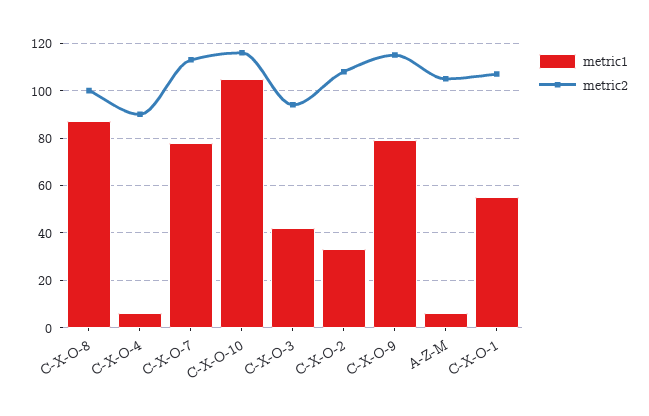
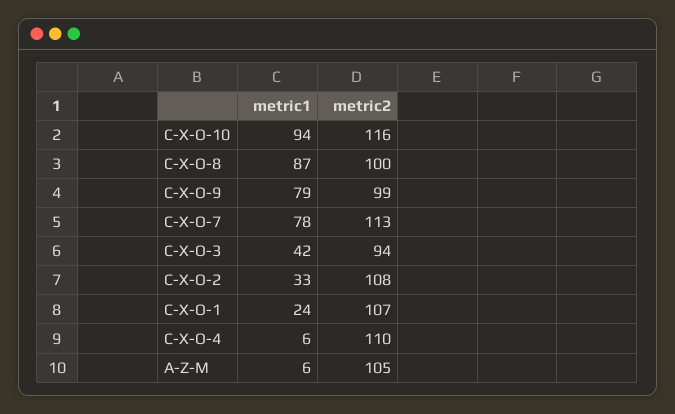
metric2, C-X-O-4: 90 -> 110
metric1, C-X-O-10: 105 -> 94
metric2, C-X-O-9: 115 -> 99
metric1, C-X-O-1: 55 -> 24

